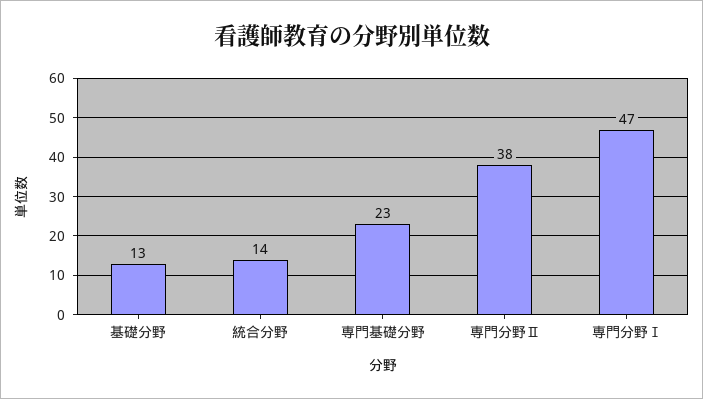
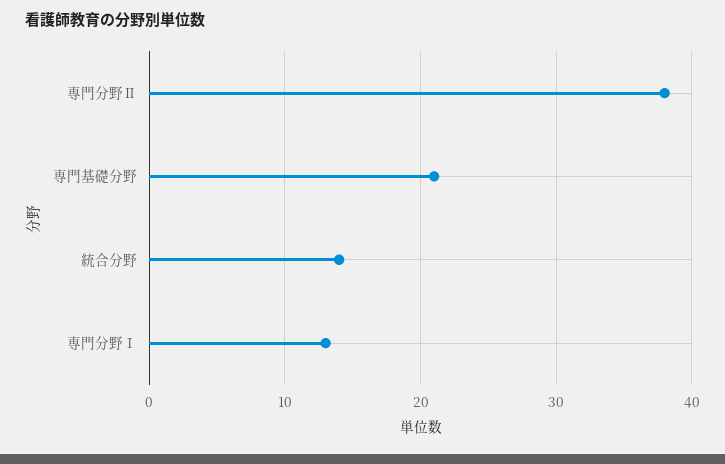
基礎分野: 13 -> none
専門基礎分野: 23 -> 21
専門分野Ⅰ: 47 -> 13

